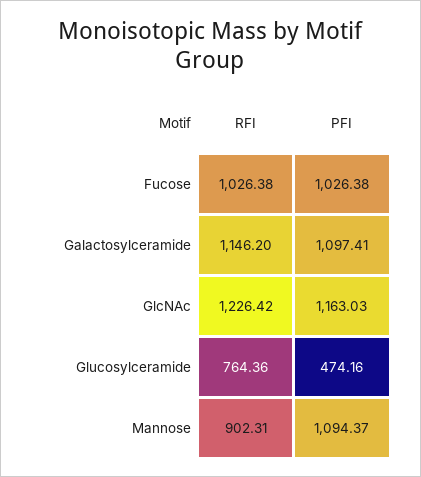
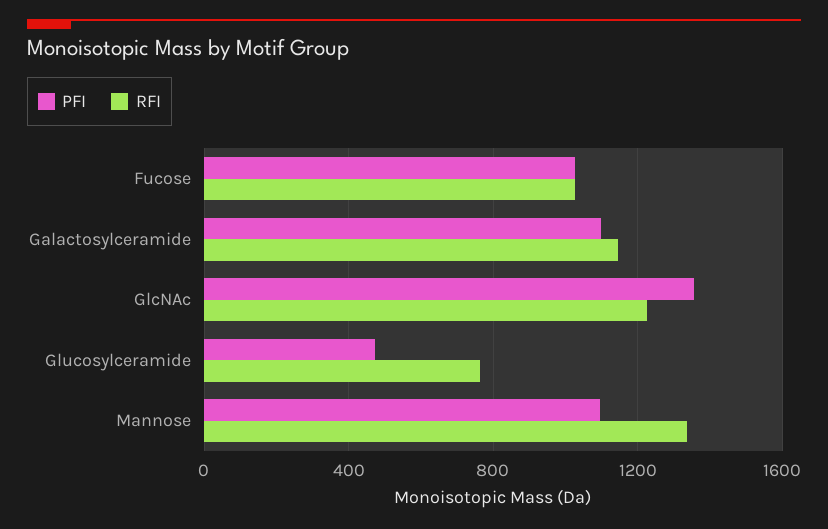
PFI, GlcNAc: 1163.03 -> 1350
RFI, Mannose: 902.31 -> 1350

